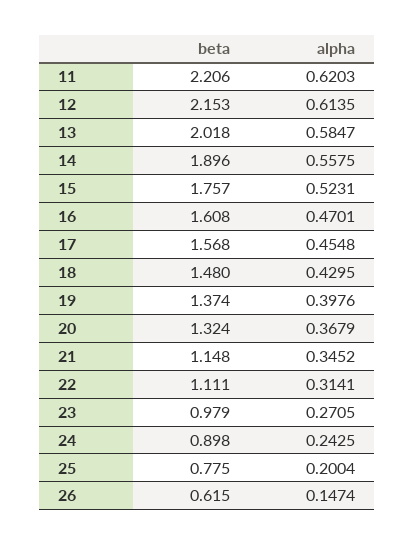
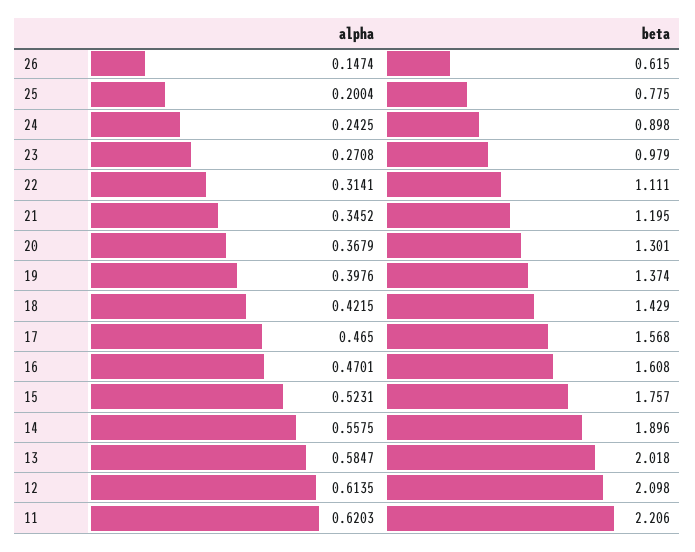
beta, 12: 2.153 -> 2.098
alpha, 17: 0.4548 -> 0.465
beta, 18: 1.48 -> 1.429
alpha, 18: 0.4295 -> 0.4215
beta, 20: 1.324 -> 1.301
beta, 21: 1.148 -> 1.195
alpha, 23: 0.2705 -> 0.2708

